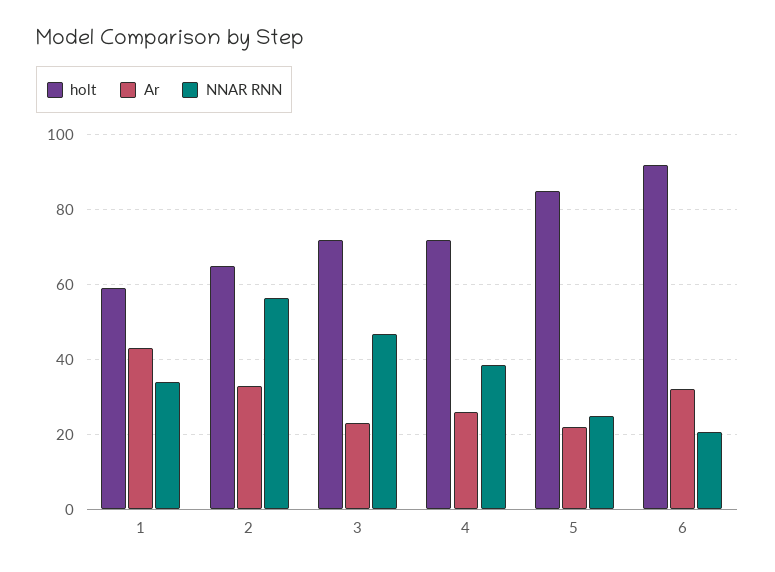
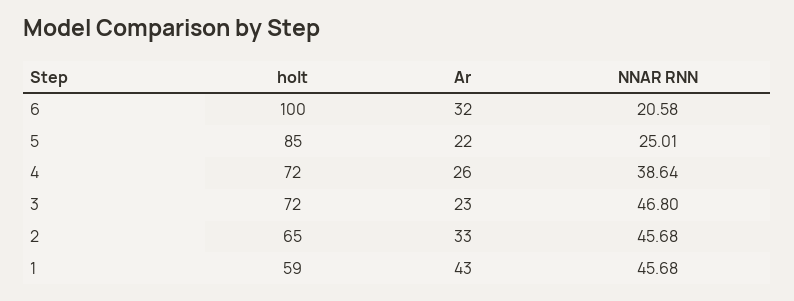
NNAR RNN, 1: 34 -> 45.68
NNAR RNN, 2: 56 -> 45.68
holt, 6: 92 -> 100

